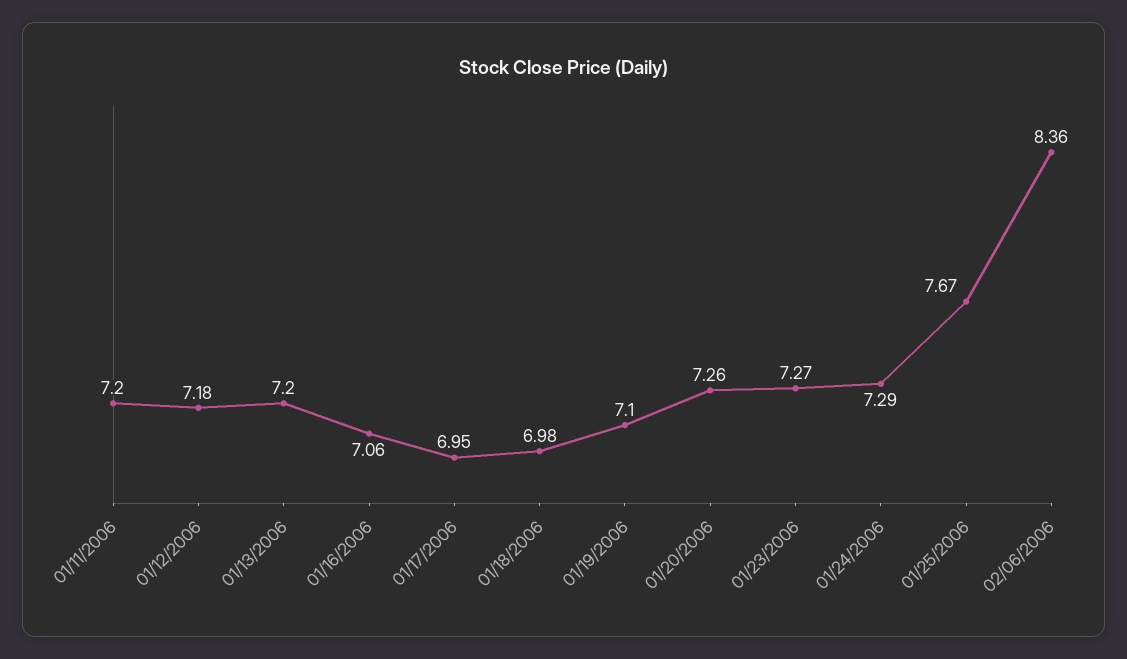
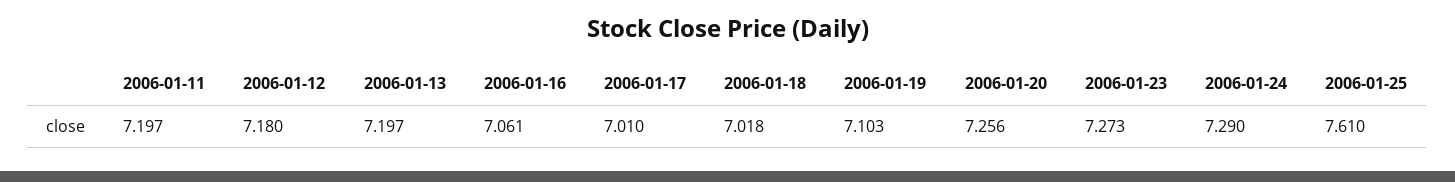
01/17/2006: 6.95 -> 7.01
01/18/2006: 6.98 -> 7.018
01/25/2006: 7.67 -> 7.61
02/06/2006: 8.36 -> none

